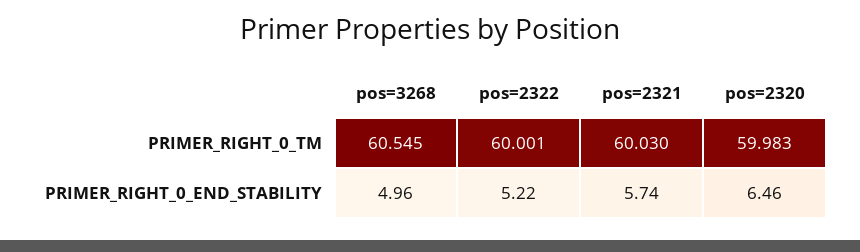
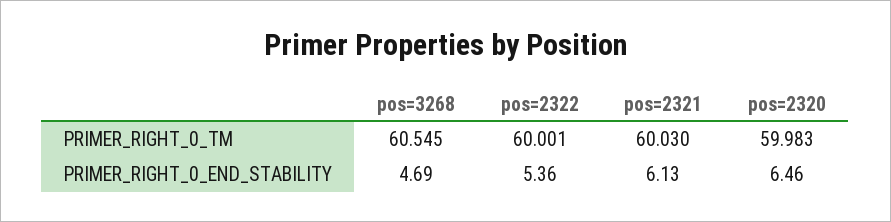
pos=3268, PRIMER_RIGHT_0_END_STABILITY: 4.96 -> 4.69
pos=2322, PRIMER_RIGHT_0_END_STABILITY: 5.22 -> 5.36
pos=2321, PRIMER_RIGHT_0_END_STABILITY: 5.74 -> 6.13

